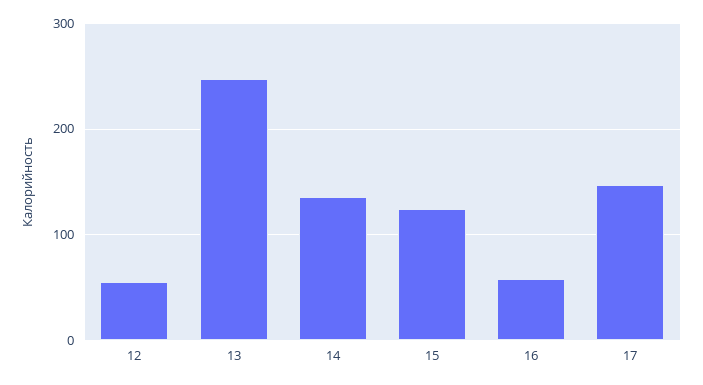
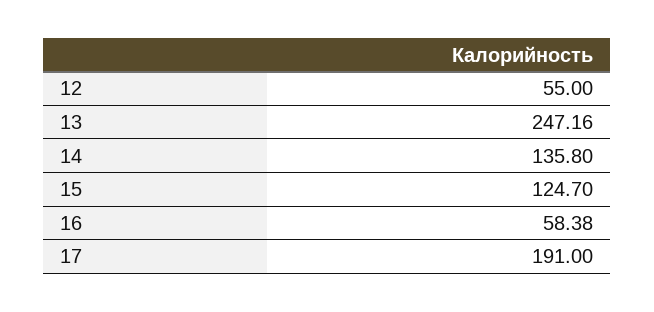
17: 150 -> 191

